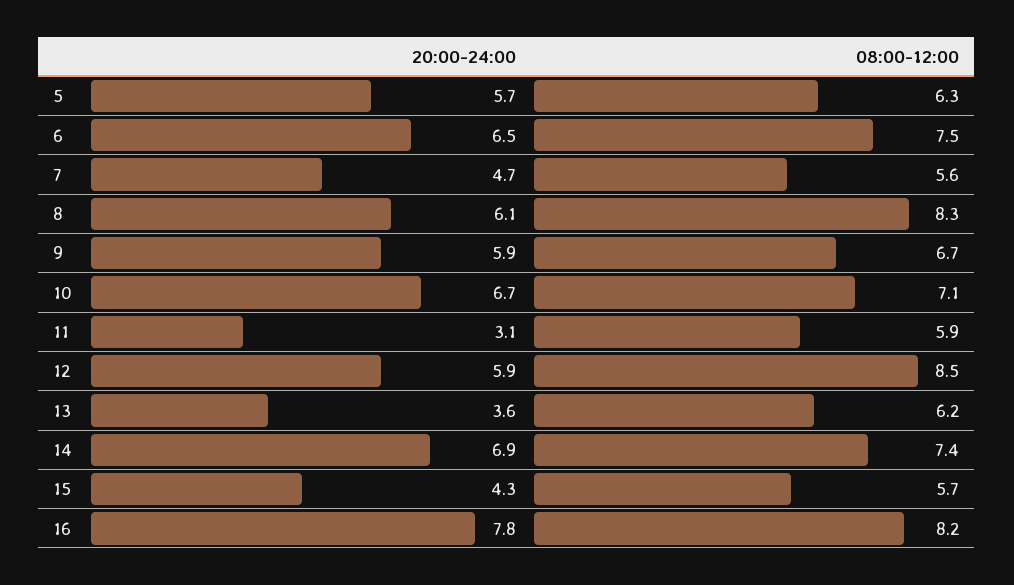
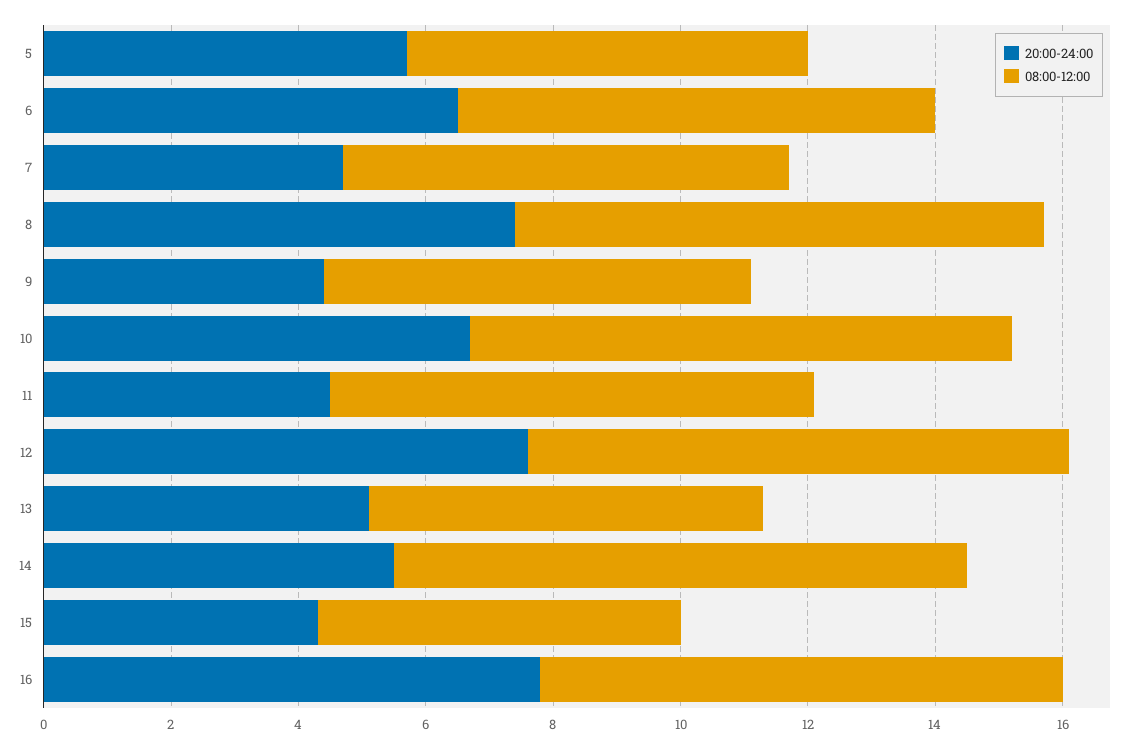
08:00-12:00, 7: 5.6 -> 7
20:00-24:00, 8: 6.1 -> 7.5
20:00-24:00, 9: 5.9 -> 4.5
08:00-12:00, 10: 7.1 -> 8.5
20:00-24:00, 11: 3.1 -> 4.5
08:00-12:00, 11: 5.9 -> 7.5
20:00-24:00, 12: 5.9 -> 7.5
20:00-24:00, 13: 3.6 -> 5
20:00-24:00, 14: 6.9 -> 5.5
08:00-12:00, 14: 7.4 -> 9

